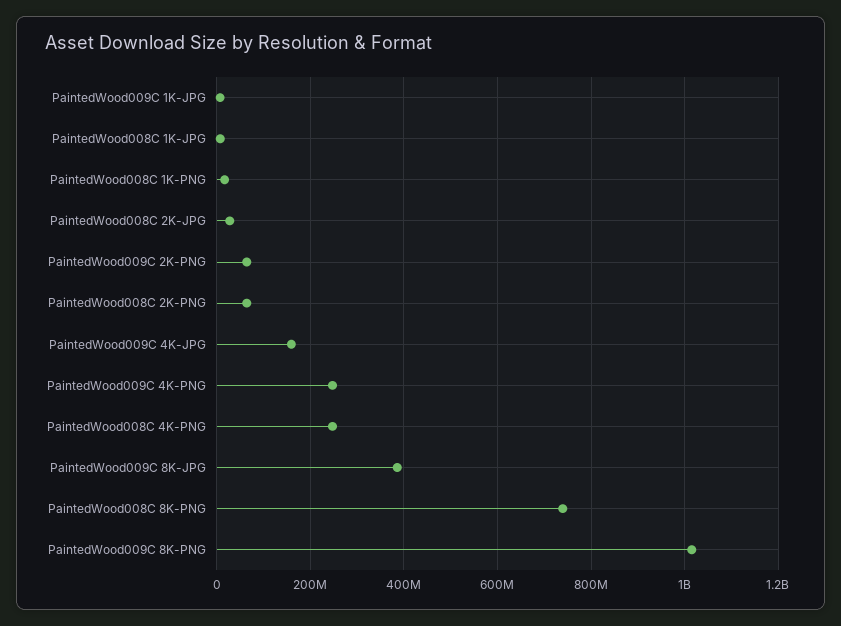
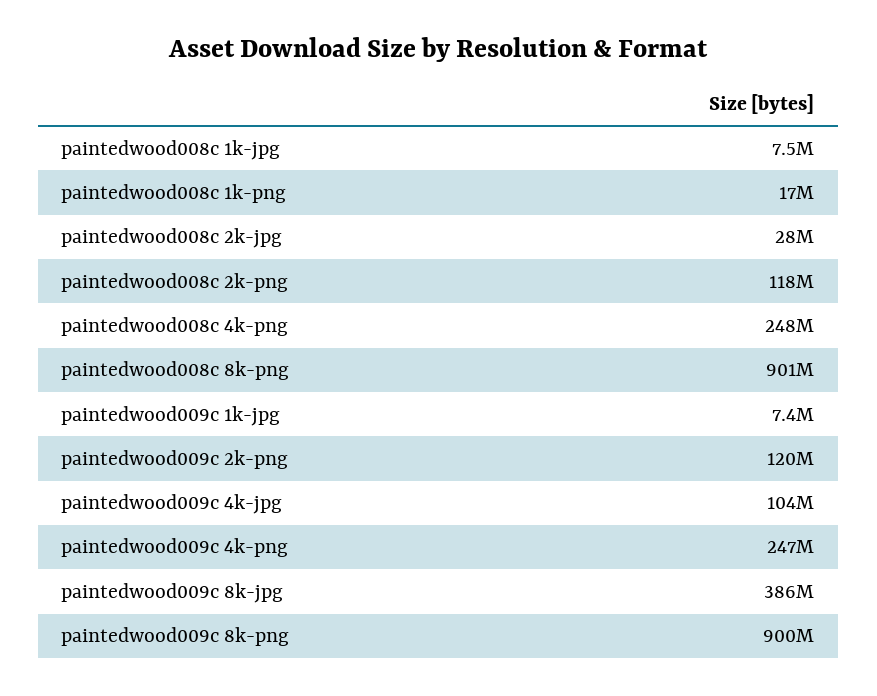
PaintedWood009C 2K-PNG: 60000000 -> 120000000
PaintedWood008C 2K-PNG: 60000000 -> 118000000
PaintedWood009C 4K-JPG: 160000000 -> 104000000
PaintedWood008C 8K-PNG: 740000000 -> 901000000
PaintedWood009C 8K-PNG: 1020000000 -> 900000000

